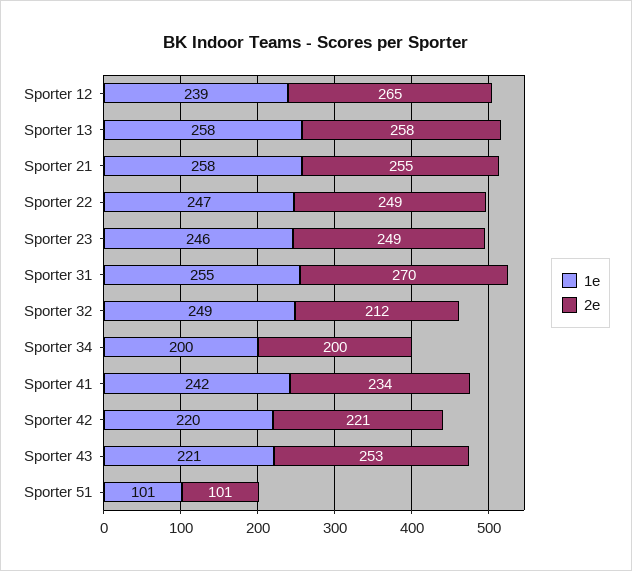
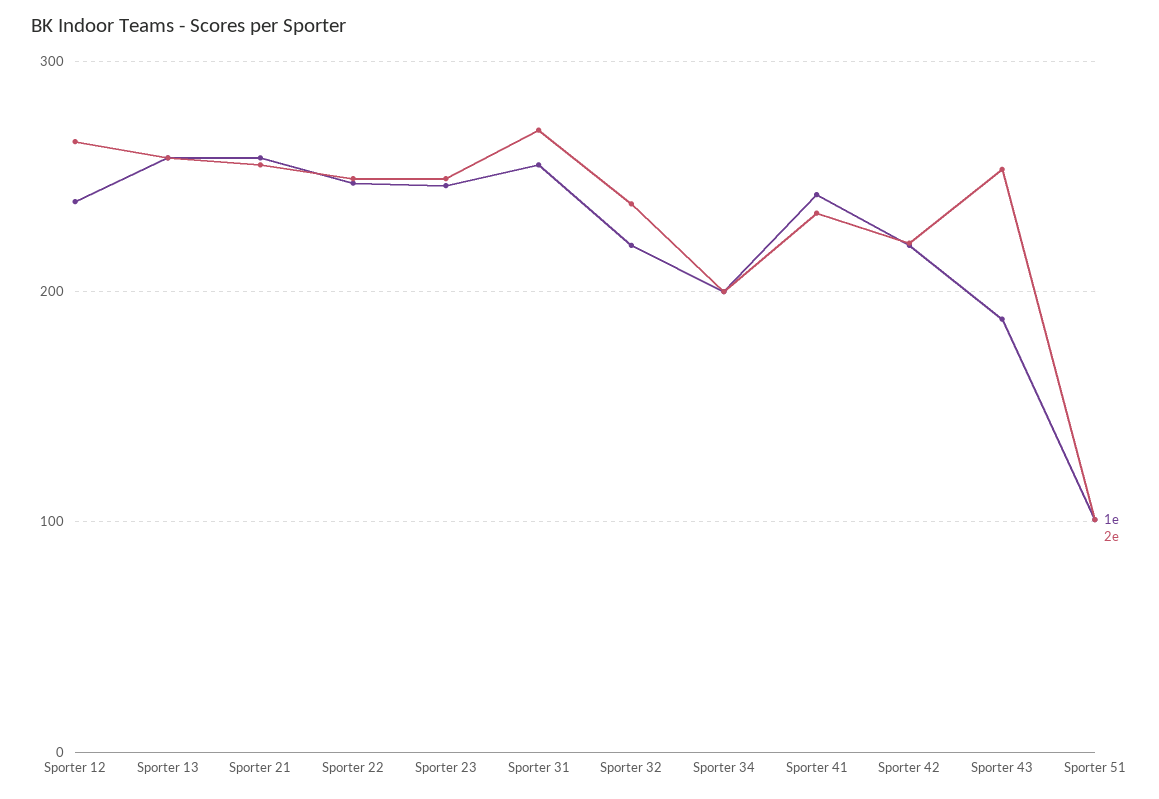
1e, Sporter 32: 249 -> 220
2e, Sporter 32: 212 -> 240
1e, Sporter 43: 221 -> 190

